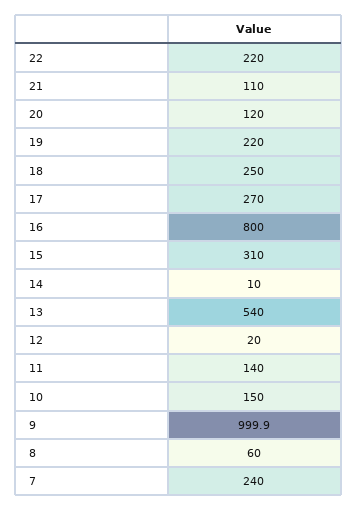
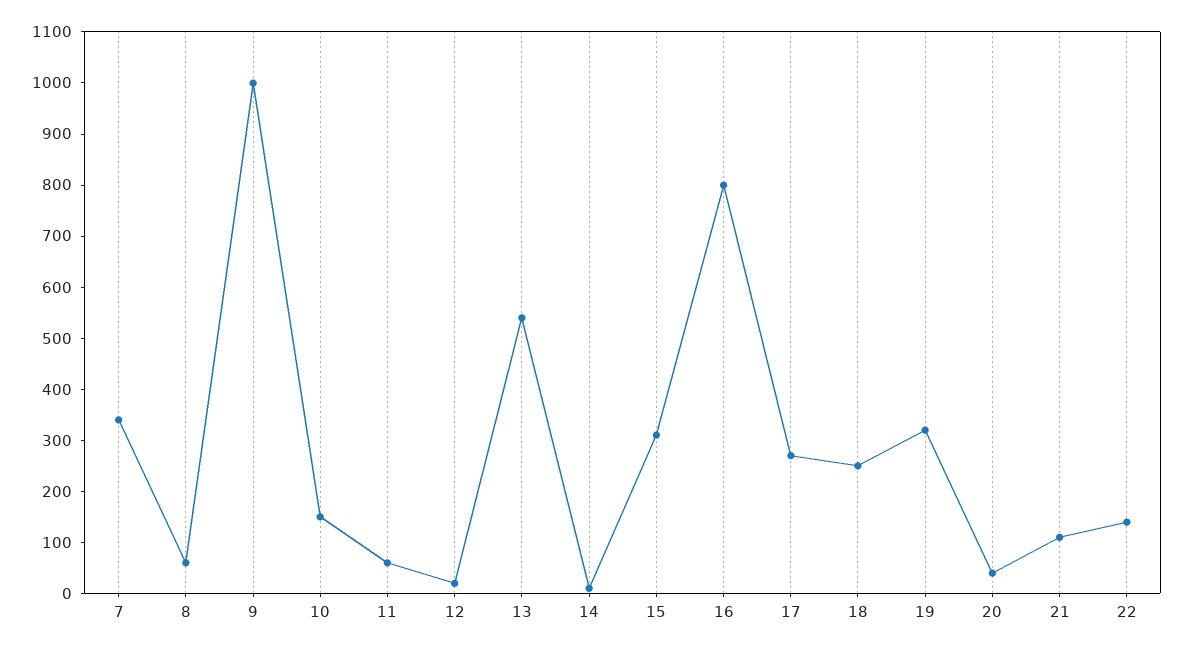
22: 220 -> 140
20: 120 -> 40
19: 220 -> 320
11: 140 -> 60
7: 240 -> 340

